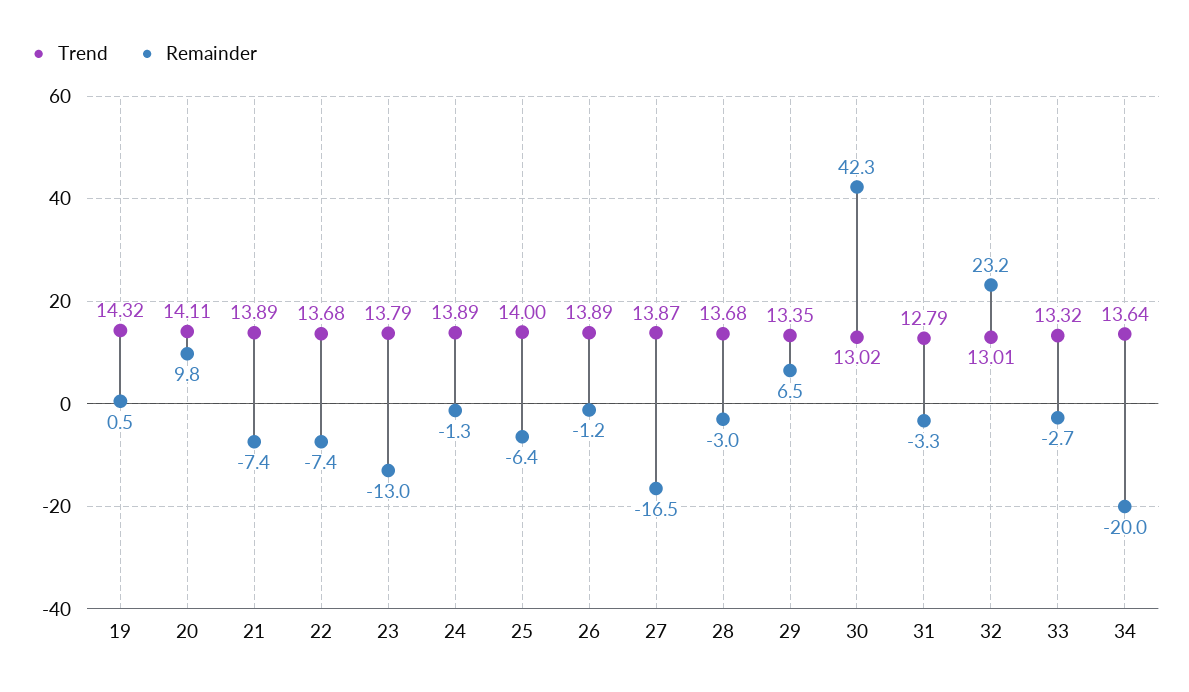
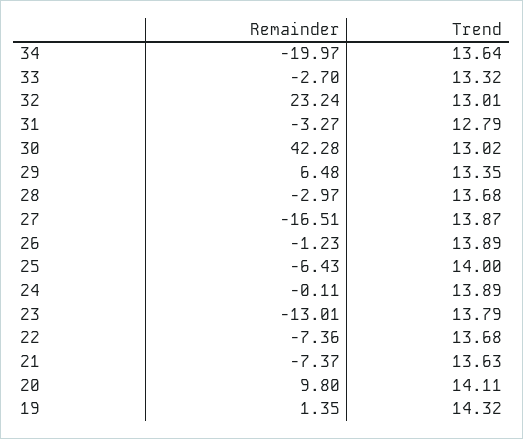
Remainder, 19: 0.5 -> 1.35
Trend, 21: 13.89 -> 13.63
Remainder, 24: -1.3 -> -0.11

